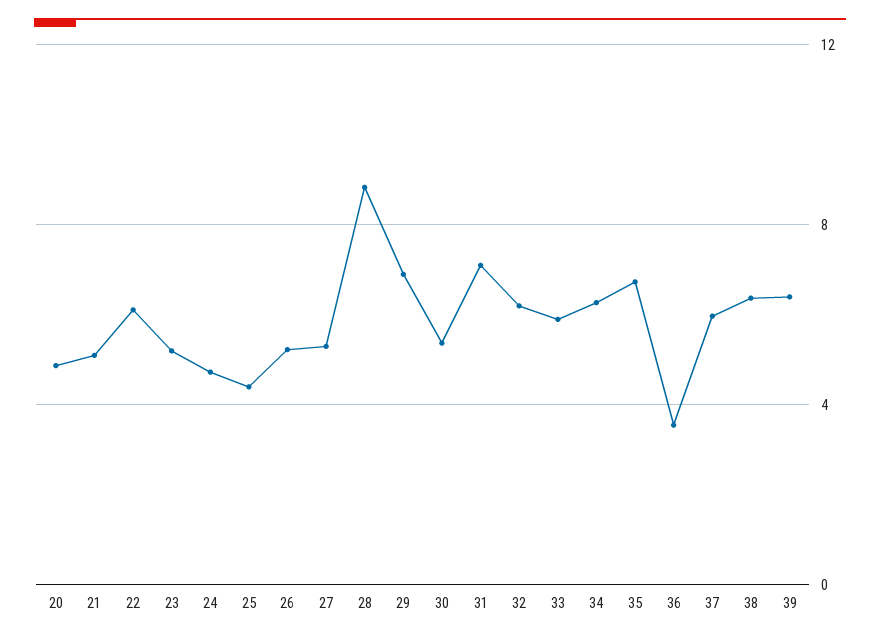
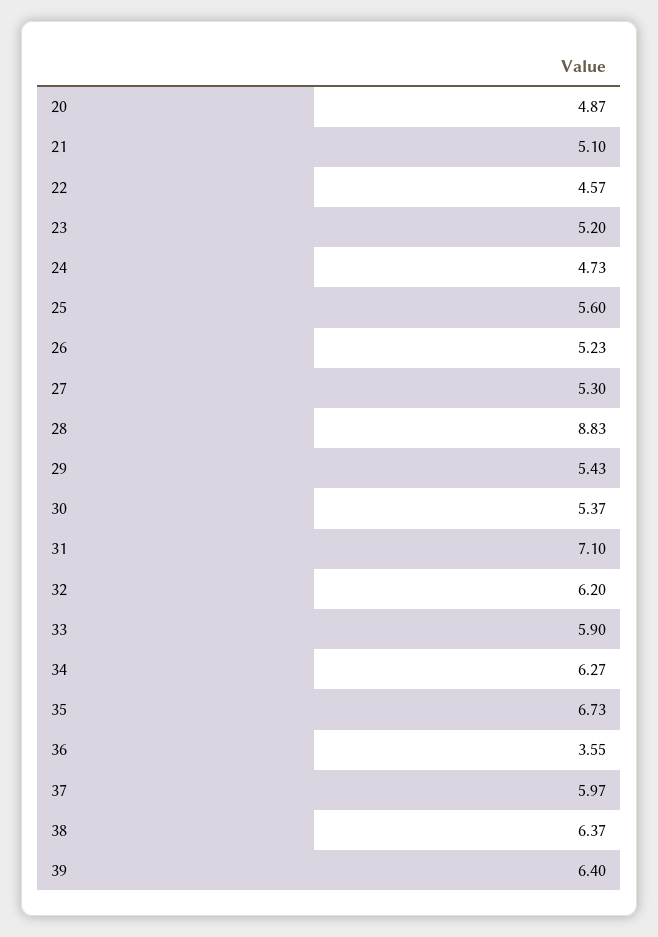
22: 6 -> 4.57
25: 4.5 -> 5.6
29: 7 -> 5.43

